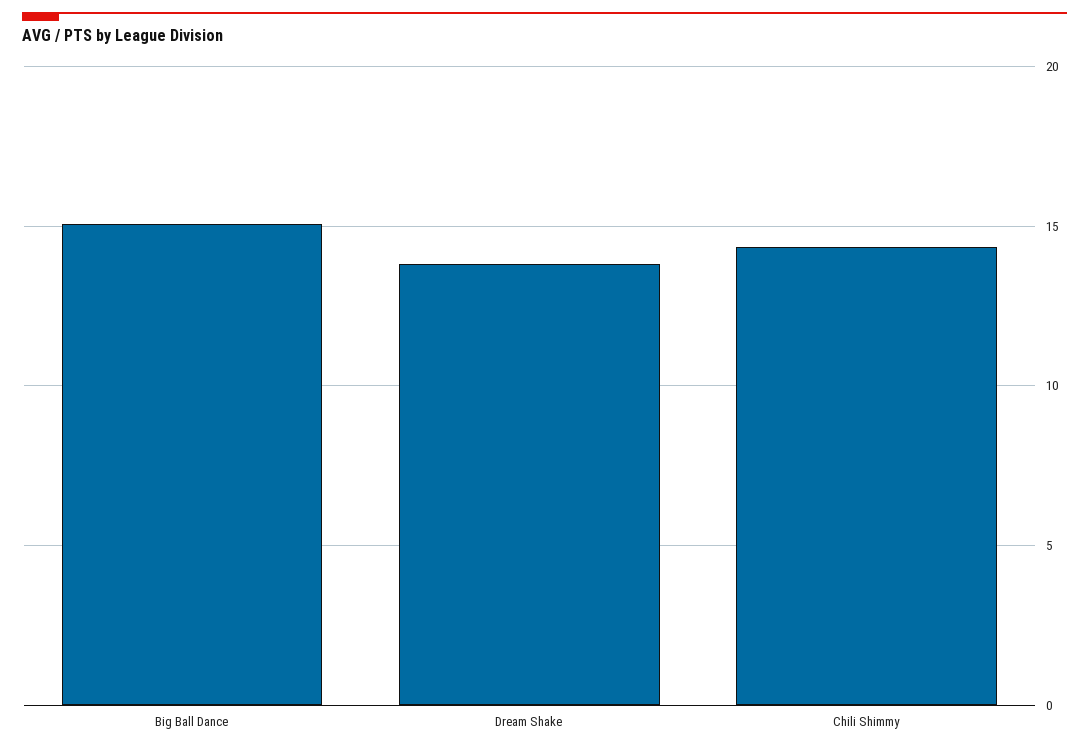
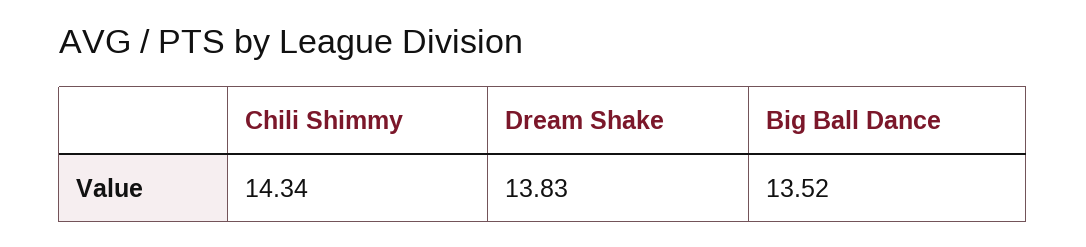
Big Ball Dance: 15 -> 13.52

